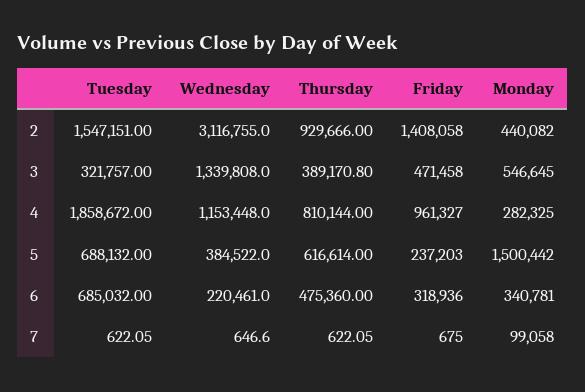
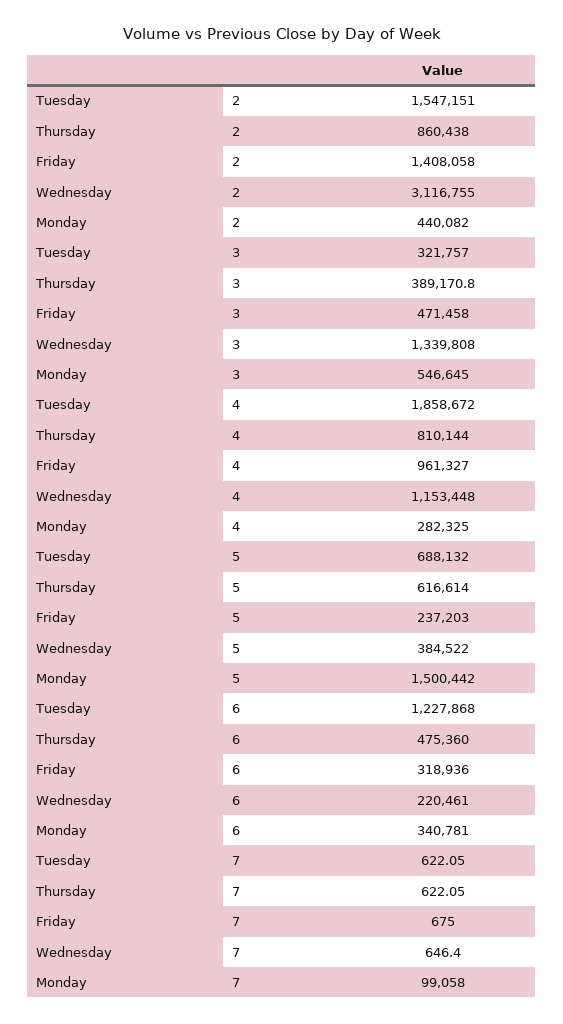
Thursday, 2: 929666 -> 860438
Tuesday, 6: 685032 -> 1227868
Wednesday, 7: 646.6 -> 646.4

